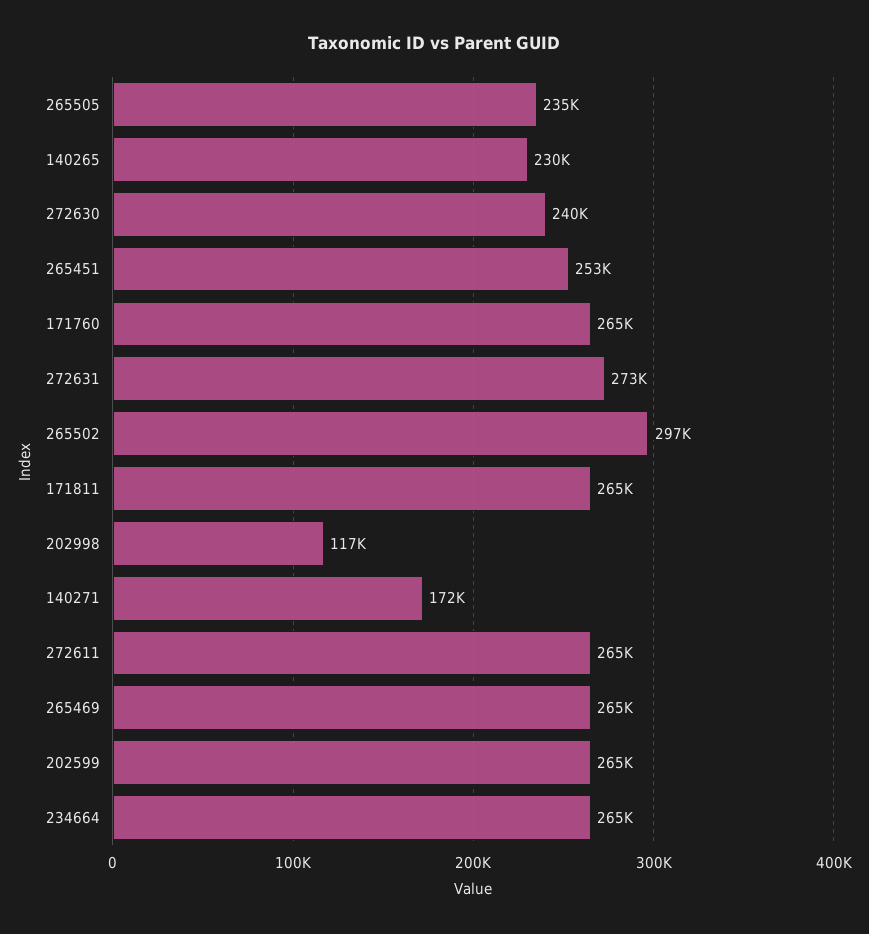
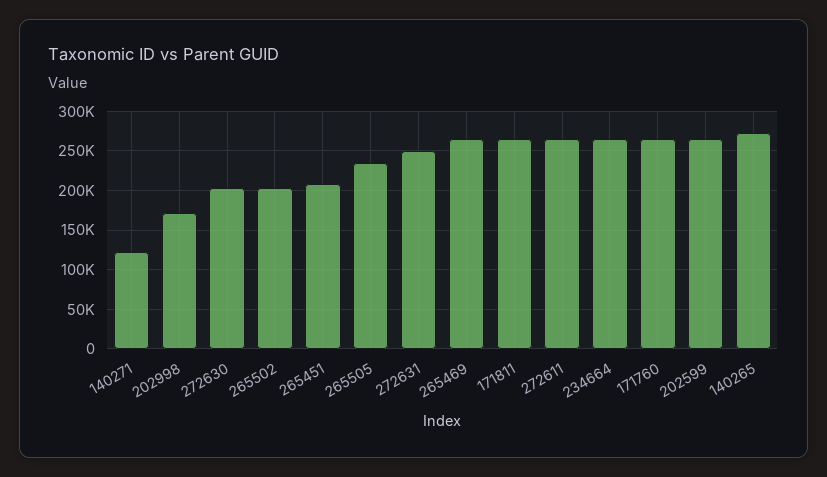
140265: 230000 -> 270000
272630: 240000 -> 200000
265451: 253000 -> 210000
272631: 273000 -> 250000
265502: 297000 -> 200000
202998: 117000 -> 170000
140271: 172000 -> 120000

